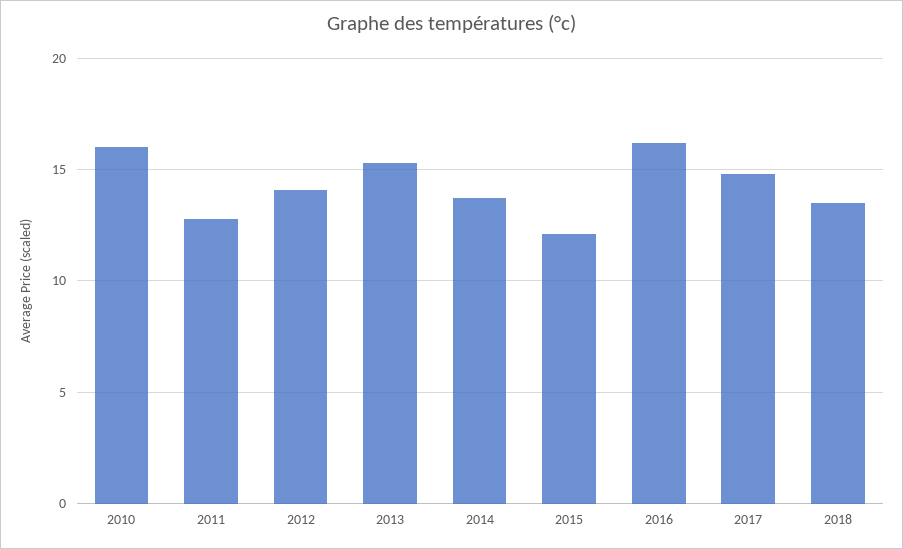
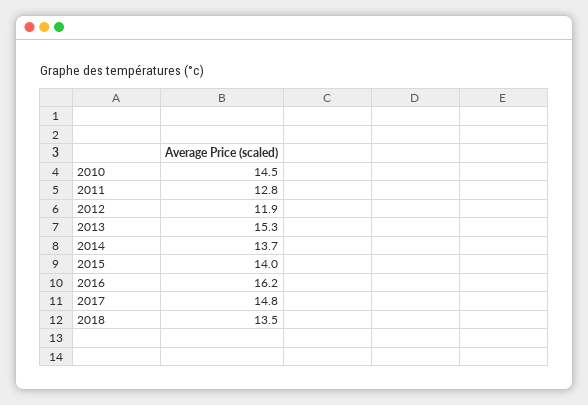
2010: 16 -> 14.5
2012: 14 -> 11.9
2015: 12 -> 14

